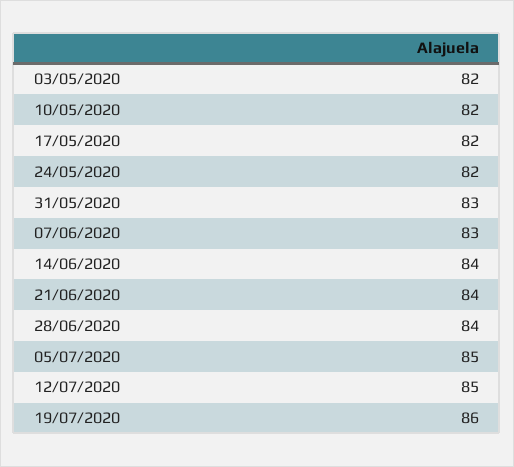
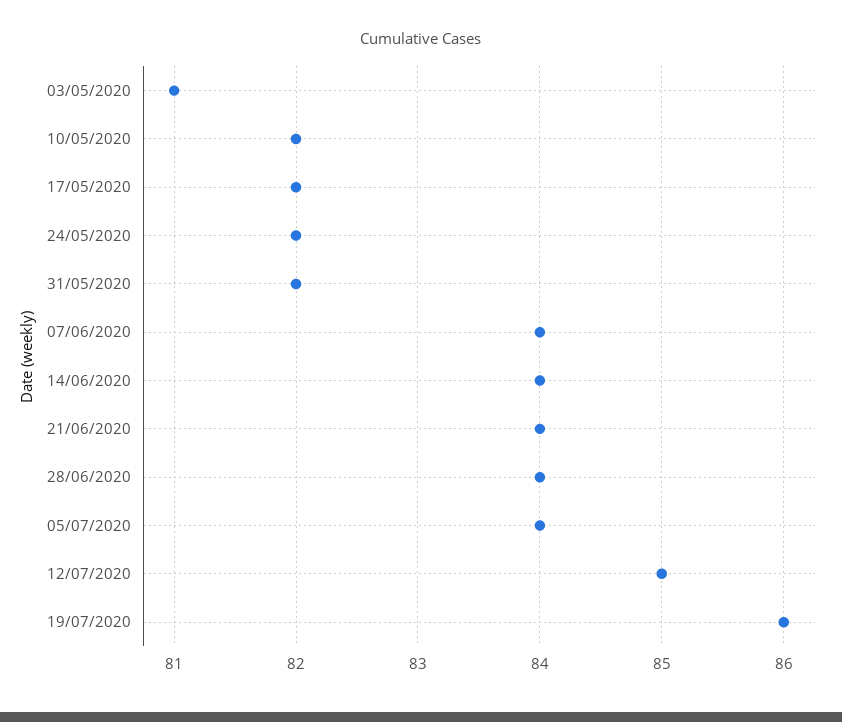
03/05/2020: 82 -> 81
31/05/2020: 83 -> 82
07/06/2020: 83 -> 84
05/07/2020: 85 -> 84

